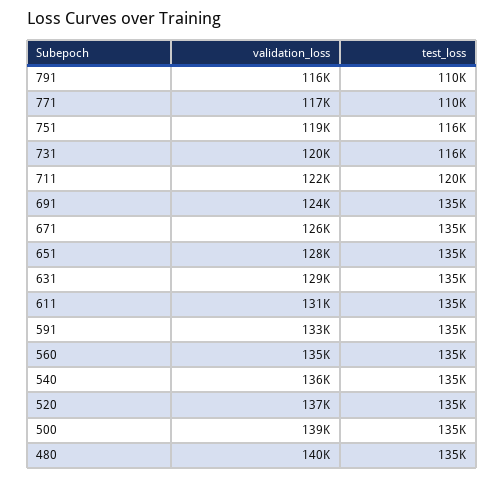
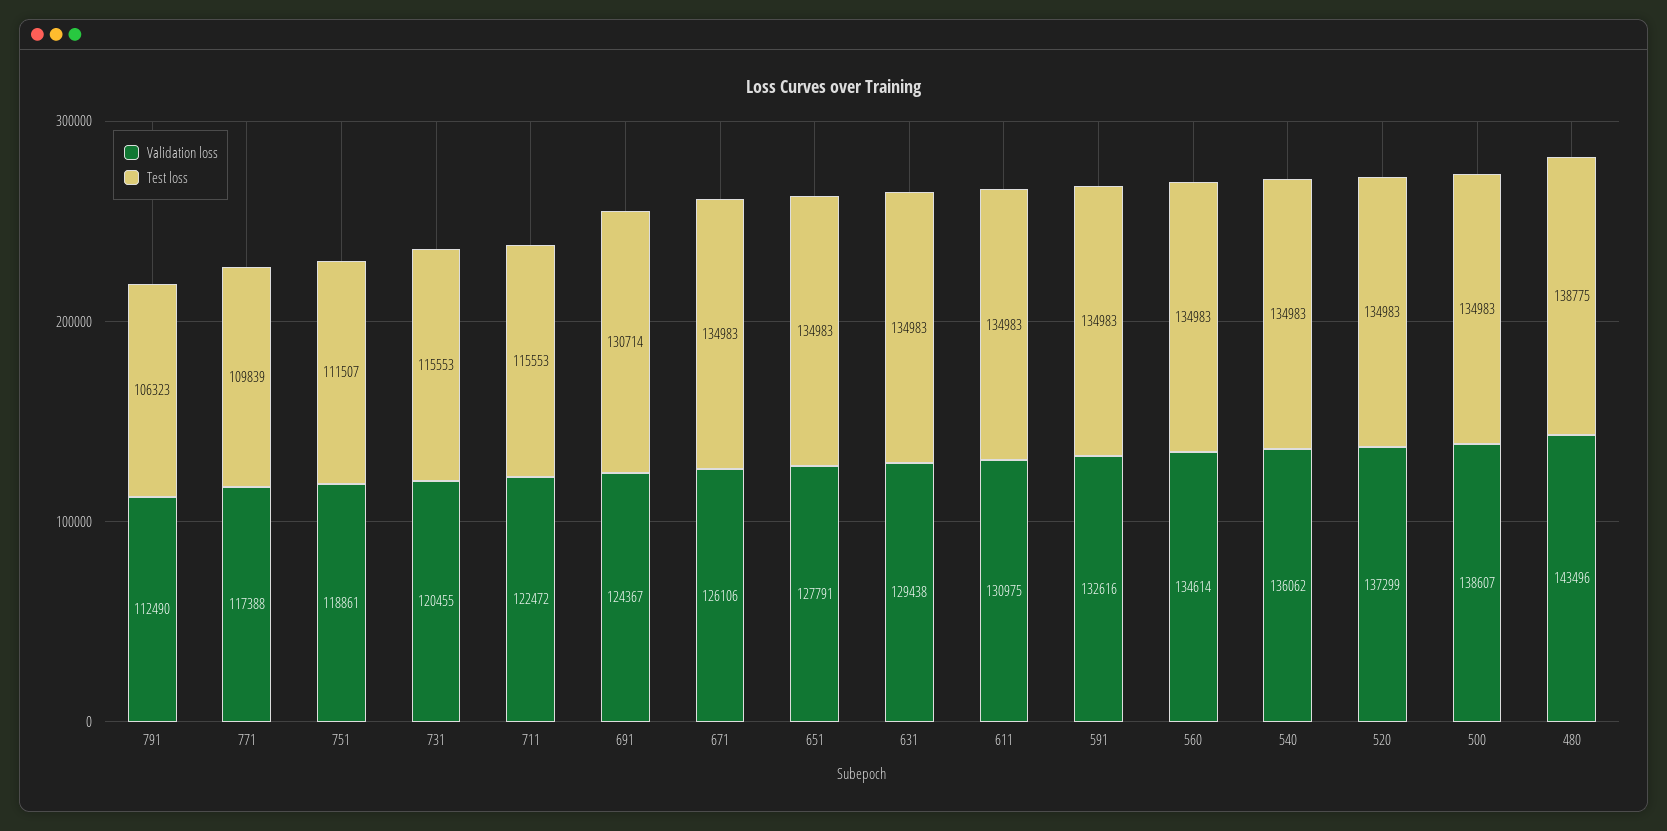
validation_loss, 791: 116000 -> 112490
test_loss, 791: 110000 -> 106323
test_loss, 751: 116000 -> 111507
test_loss, 711: 120000 -> 115553
test_loss, 691: 135000 -> 130714
validation_loss, 480: 140000 -> 143496
test_loss, 480: 135000 -> 138775

